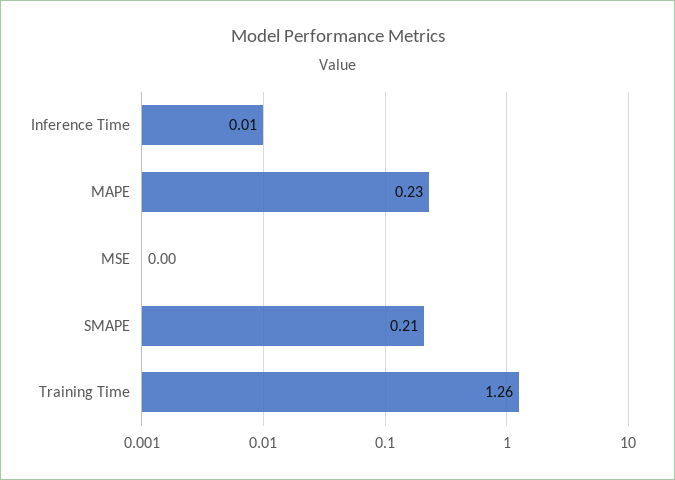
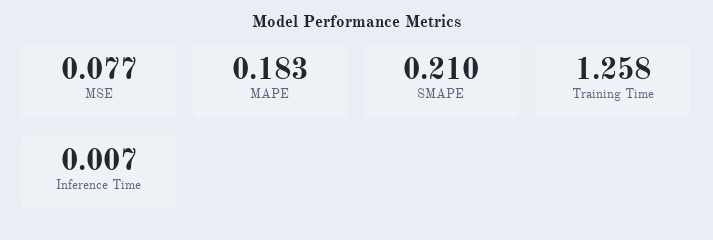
MAPE: 0.23 -> 0.183
MSE: 0 -> 0.077

